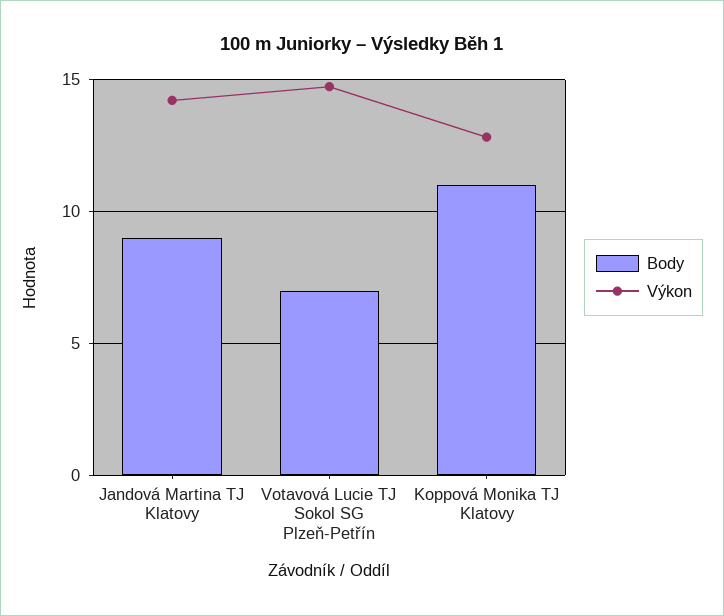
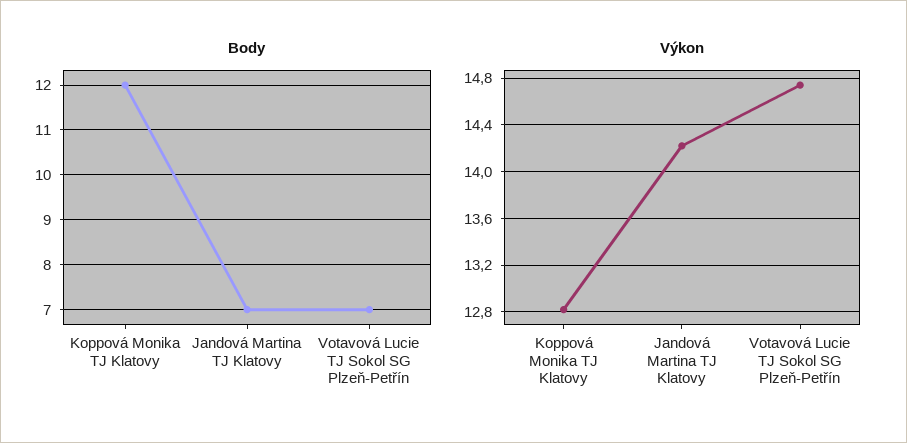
Body, Jandová Martina TJ Klatovy: 9 -> 7
Body, Koppová Monika TJ Klatovy: 11 -> 12

